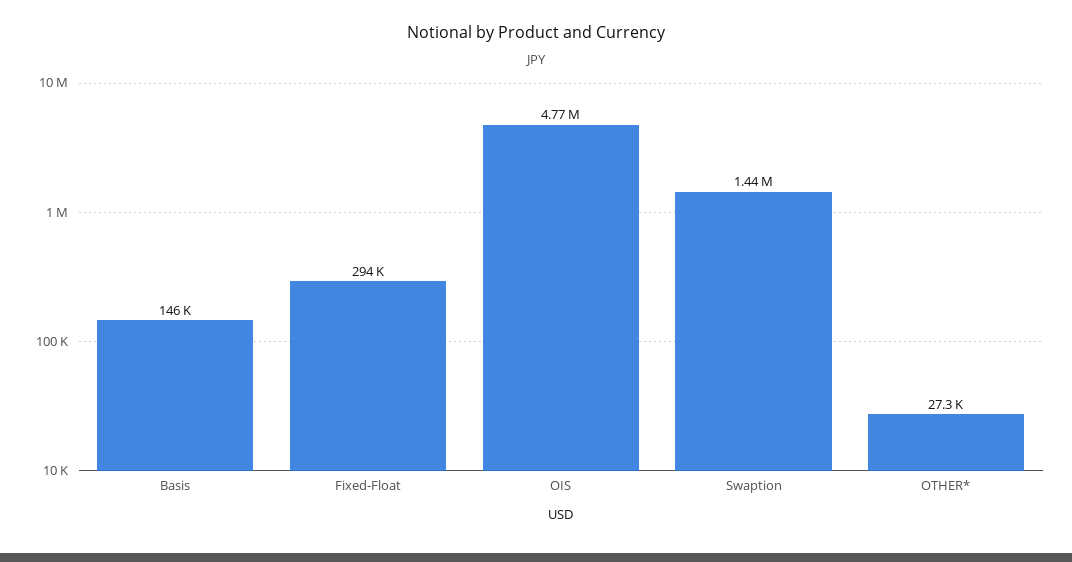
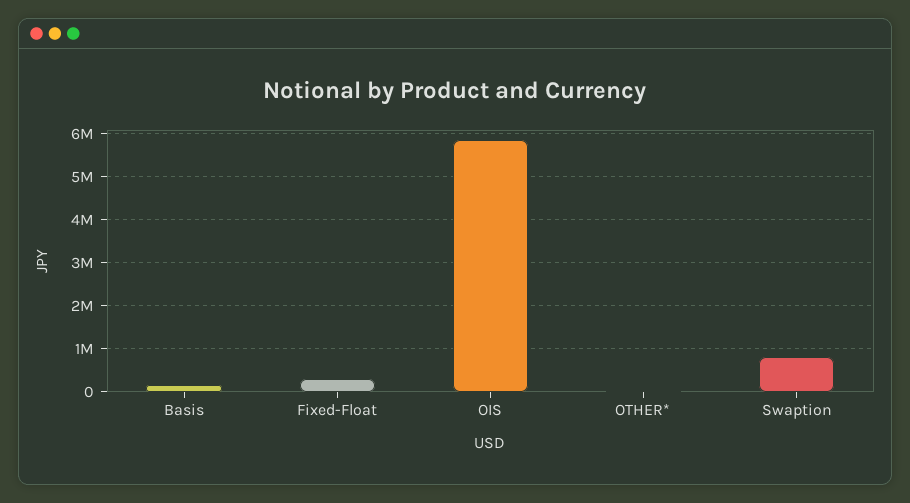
OIS: 4770000 -> 5800000
Swaption: 1440000 -> 800000

